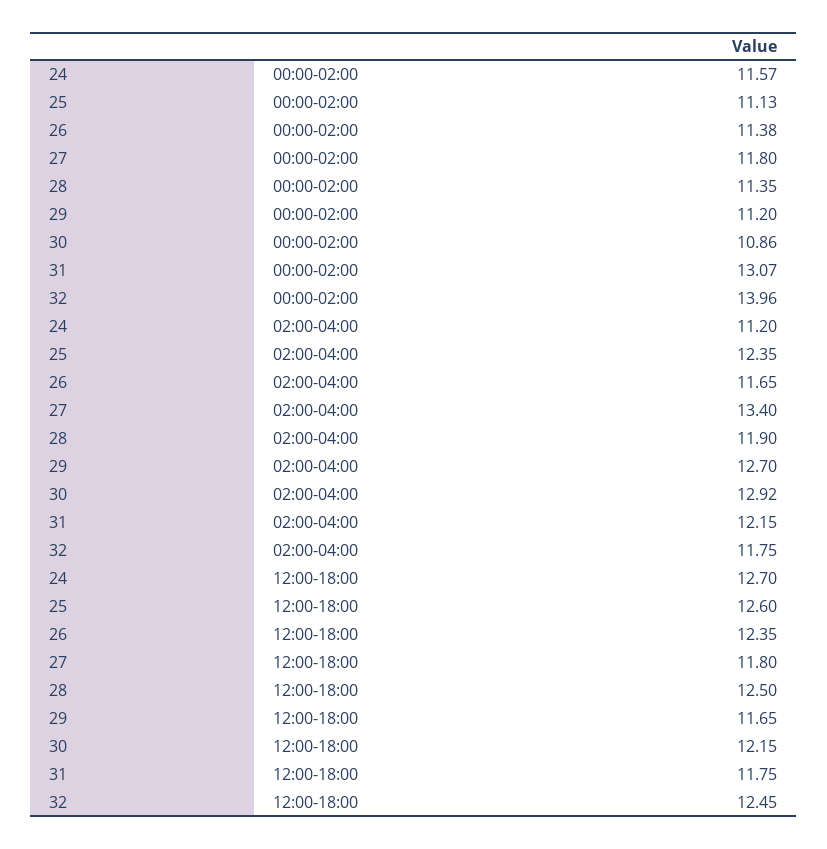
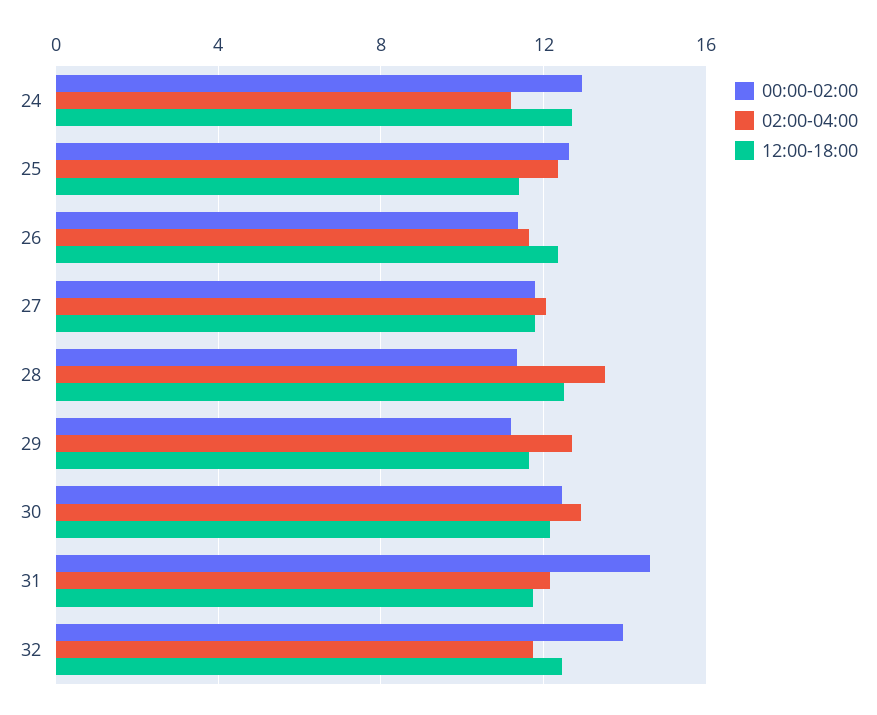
00:00-02:00, 24: 11.57 -> 13
00:00-02:00, 25: 11.13 -> 12.5
00:00-02:00, 30: 10.86 -> 12.5
00:00-02:00, 31: 13.07 -> 14.5
02:00-04:00, 27: 13.4 -> 12
02:00-04:00, 28: 11.9 -> 13.5
12:00-18:00, 25: 12.6 -> 11.5

